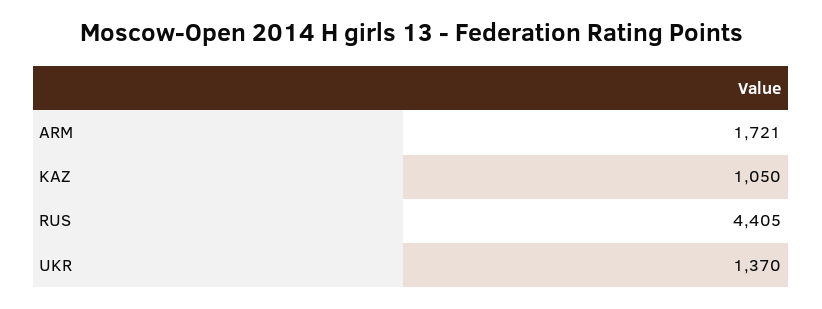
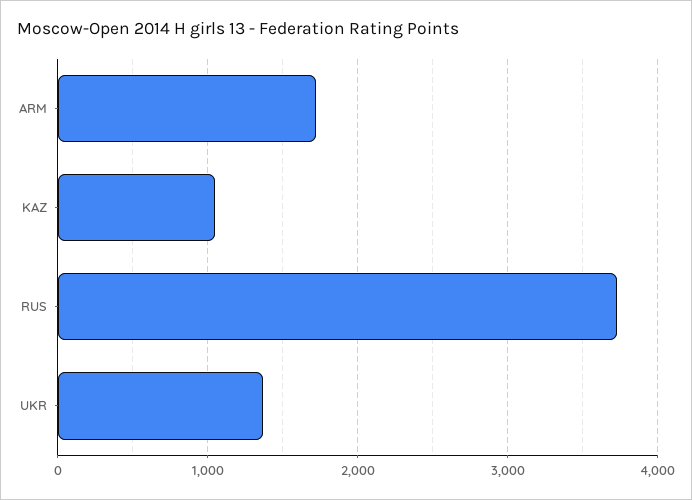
RUS: 4405 -> 3700

